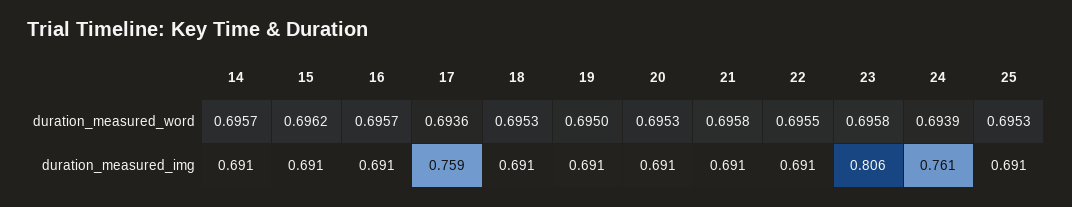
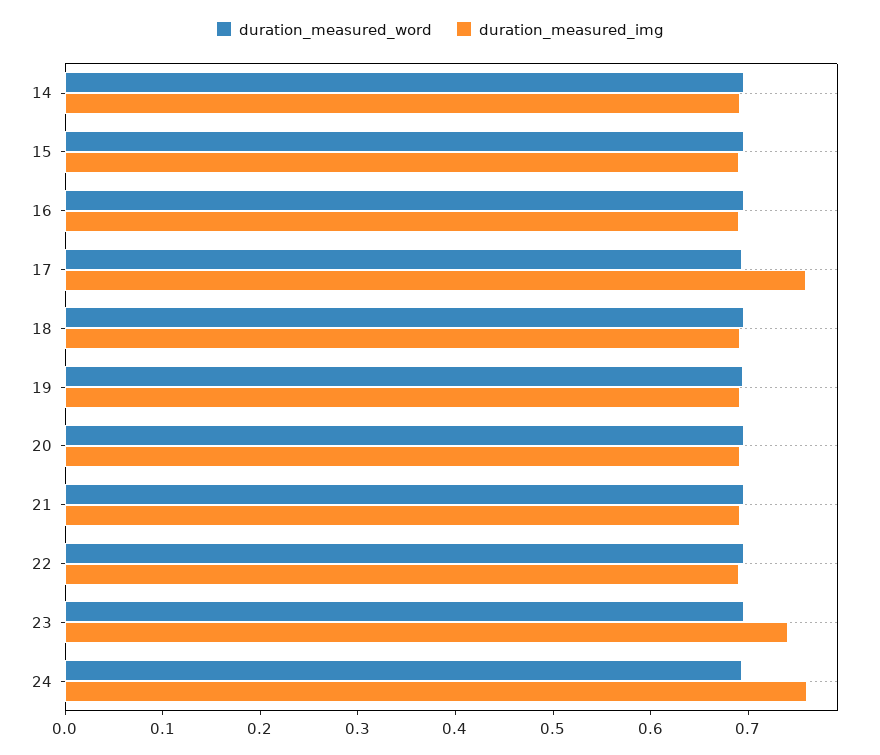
duration_measured_word, 25: 0.6953 -> none
duration_measured_img, 23: 0.806 -> 0.74
duration_measured_img, 25: 0.691 -> none

